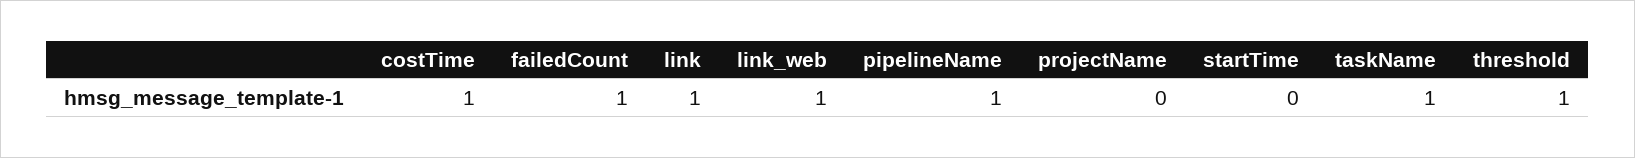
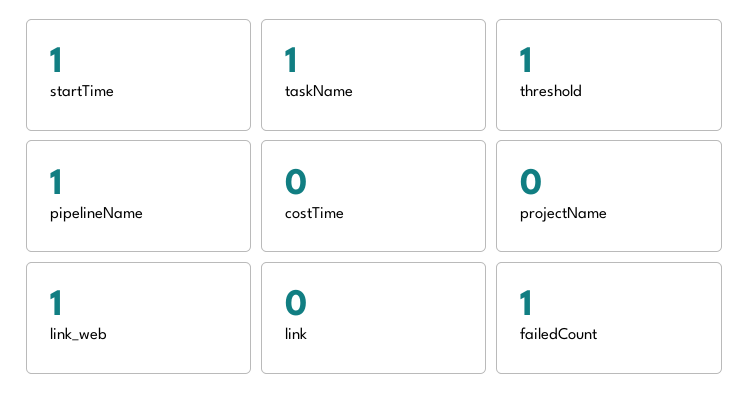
costTime: 1 -> 0
link: 1 -> 0
startTime: 0 -> 1

